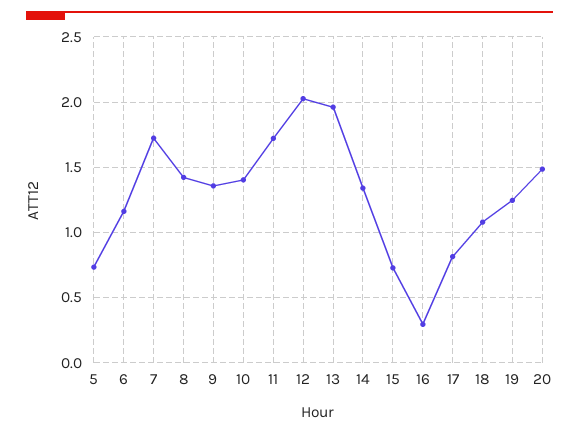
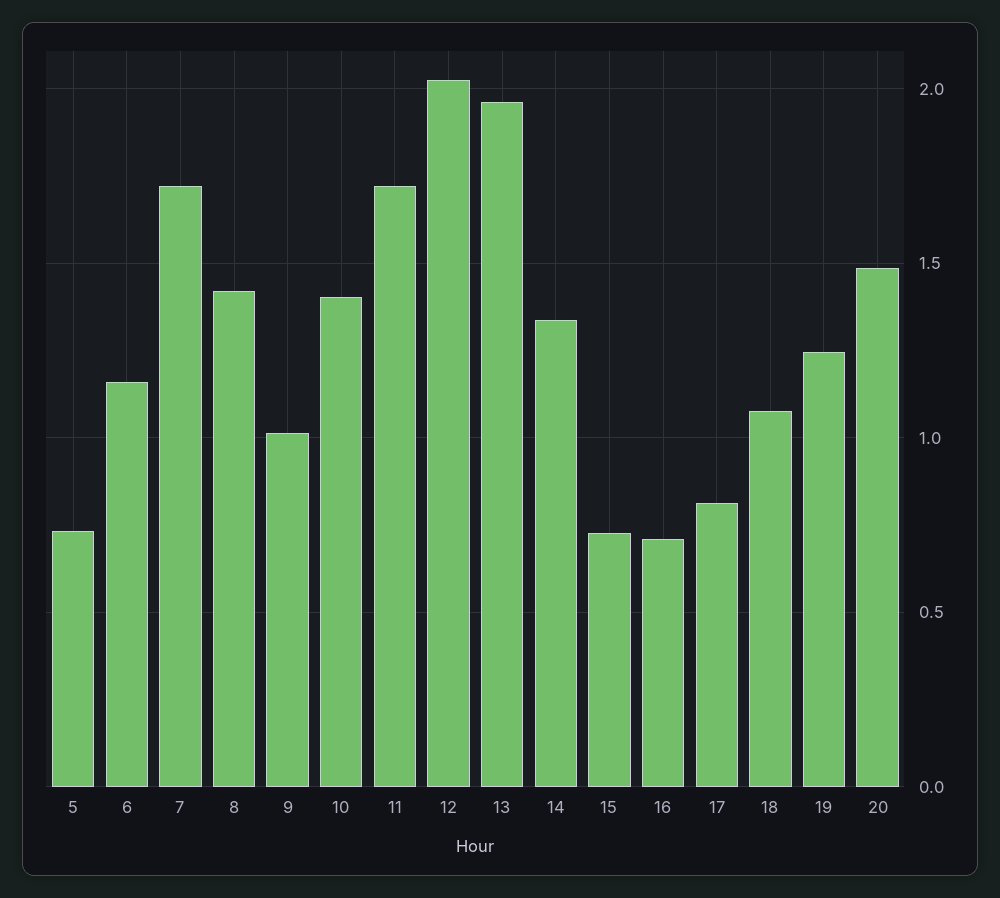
9: 1.35 -> 1
16: 0.3 -> 0.7

